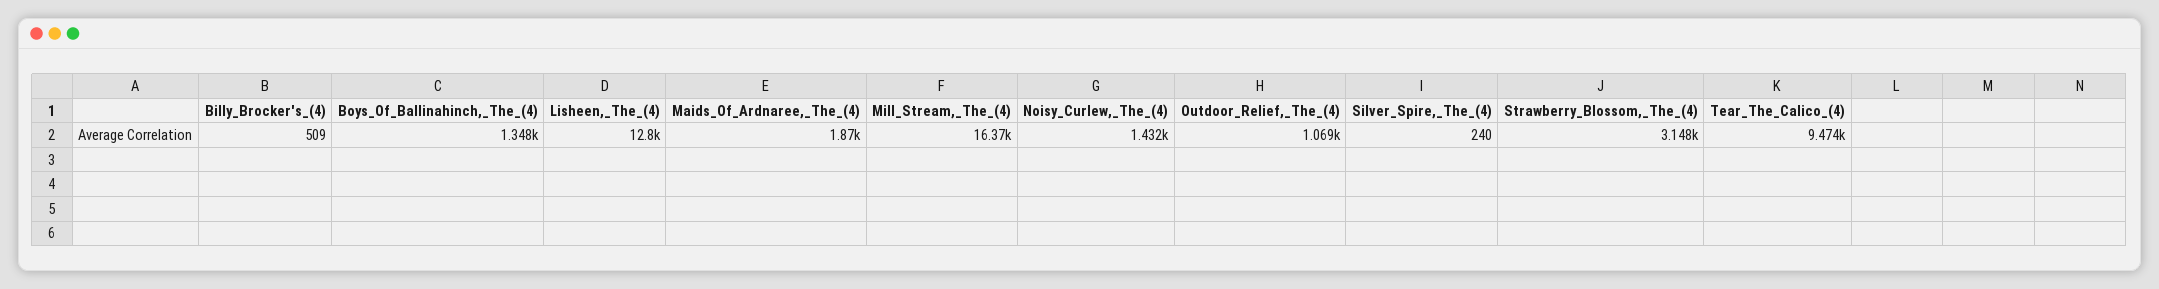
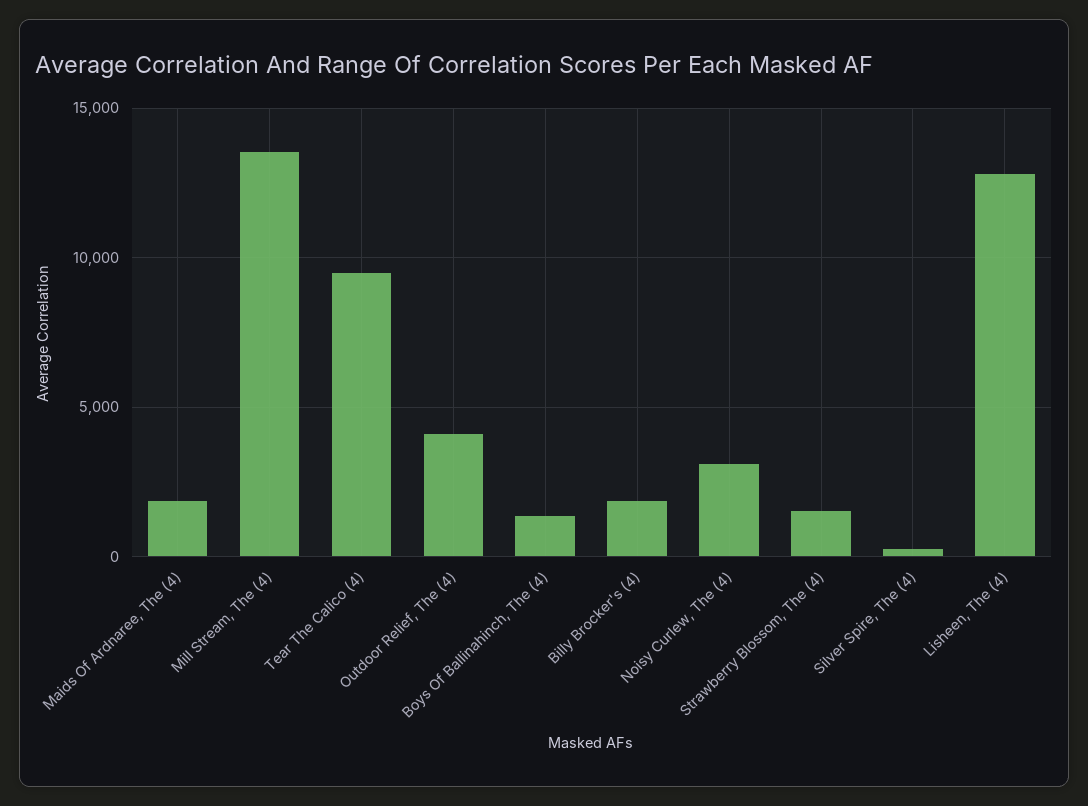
Billy_Brocker's_(4): 509 -> 2000
Mill_Stream,_The_(4): 16370 -> 13500
Noisy_Curlew,_The_(4): 1432 -> 3000
Outdoor_Relief,_The_(4): 1069 -> 4000
Strawberry_Blossom,_The_(4): 3148 -> 1500

